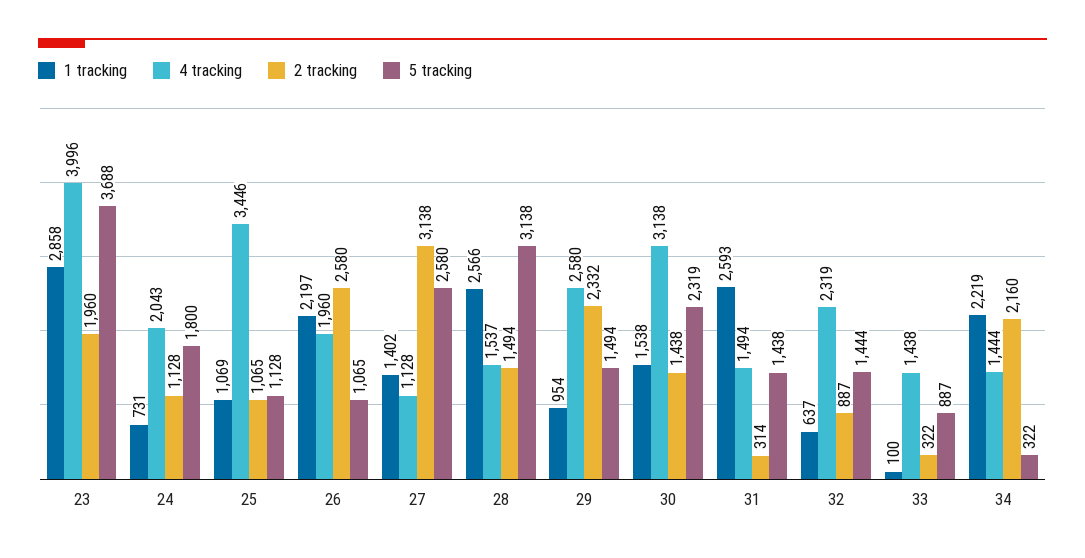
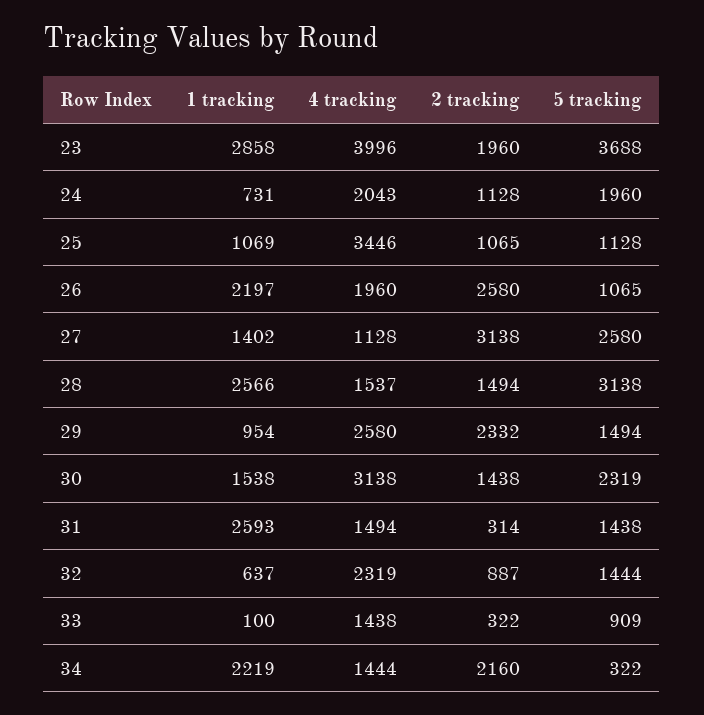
5 tracking, 24: 1800 -> 1960
5 tracking, 33: 887 -> 909

